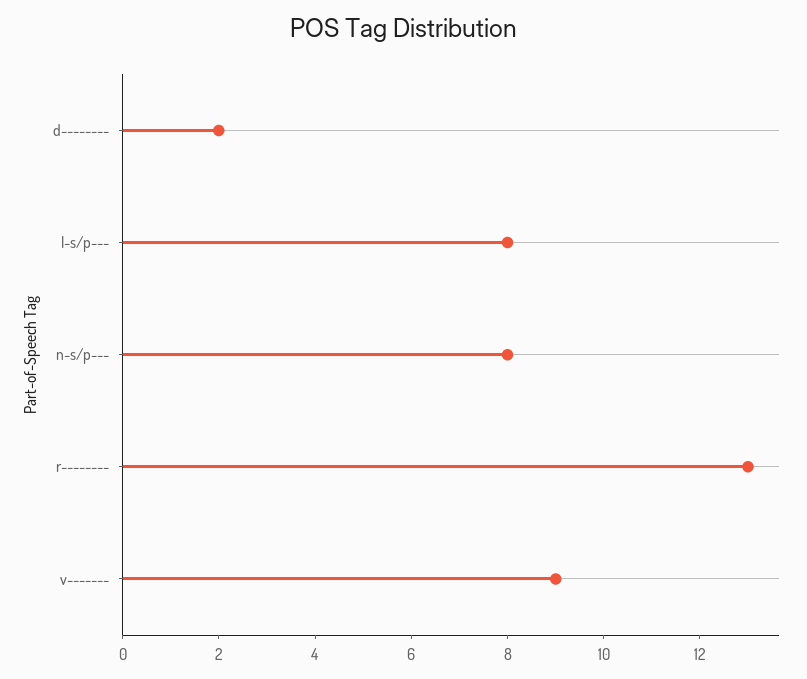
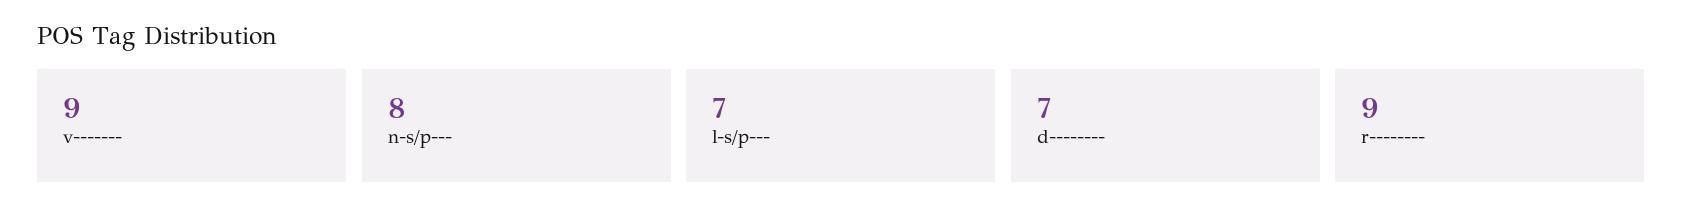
d--------: 2 -> 7
l-s/p---: 8 -> 7
r--------: 13 -> 9

